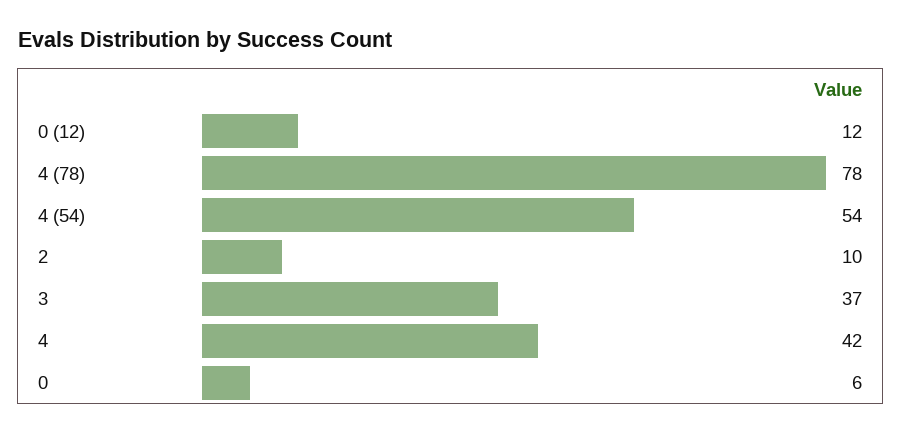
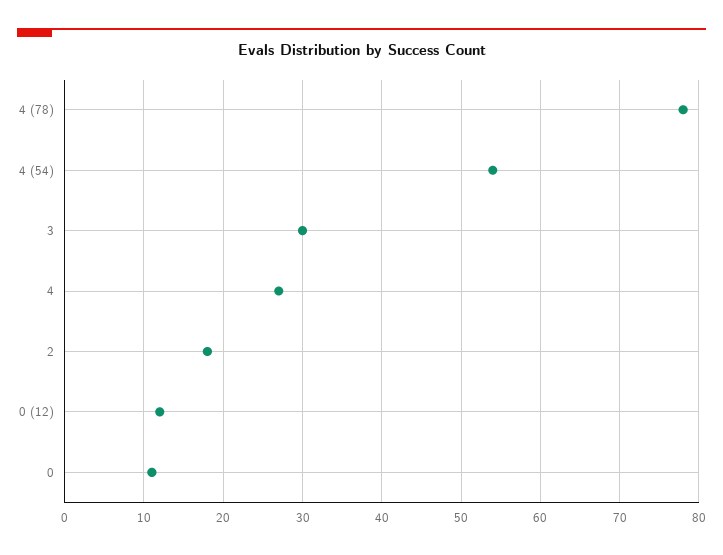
2: 10 -> 18
3: 37 -> 30
4: 42 -> 27
0: 6 -> 11

